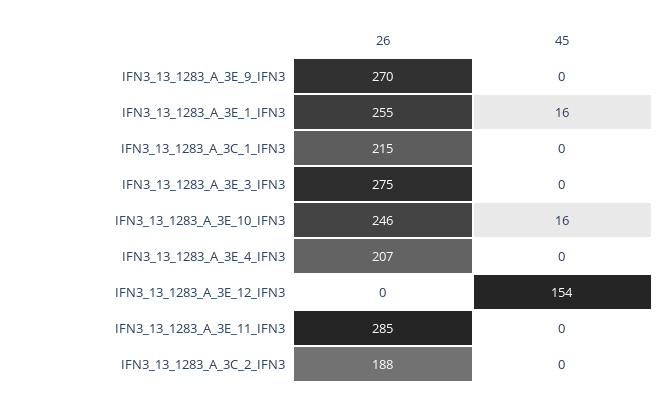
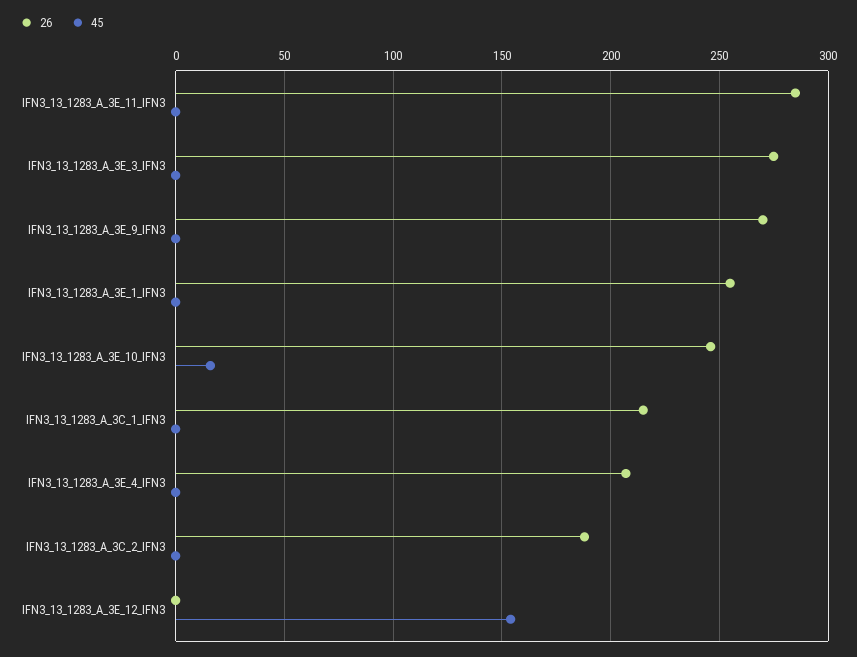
45, IFN3_13_1283_A_3E_1_IFN3: 16 -> 0

